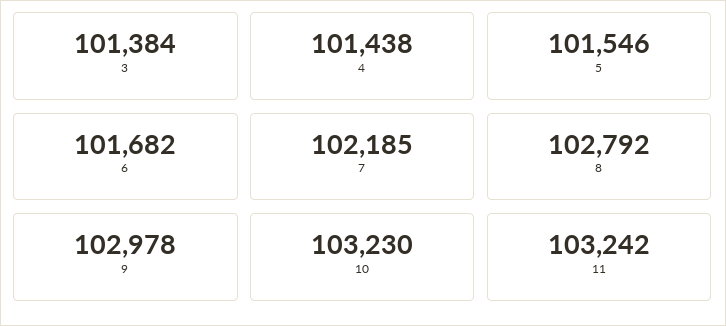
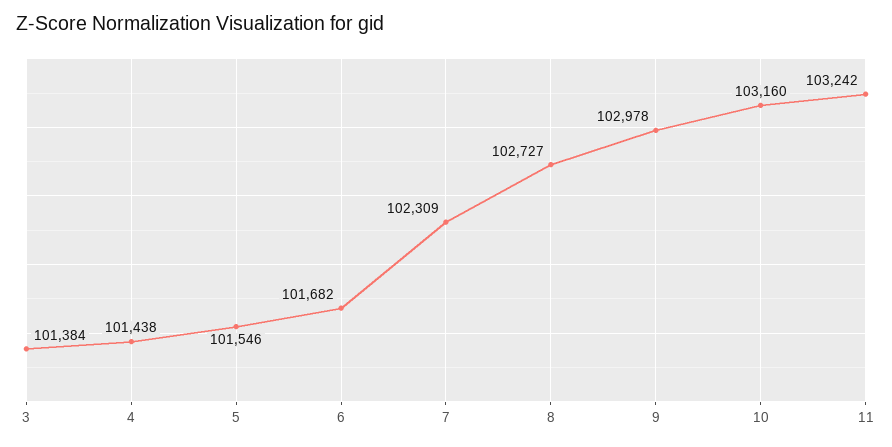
7: 102185 -> 102309
8: 102792 -> 102727
10: 103230 -> 103160

